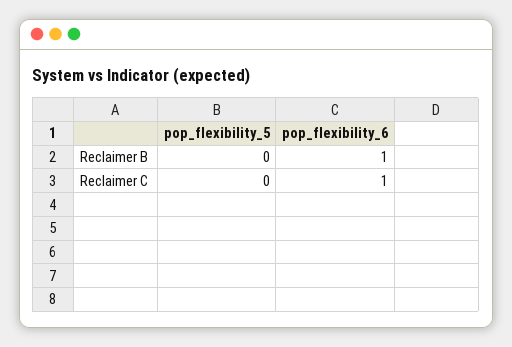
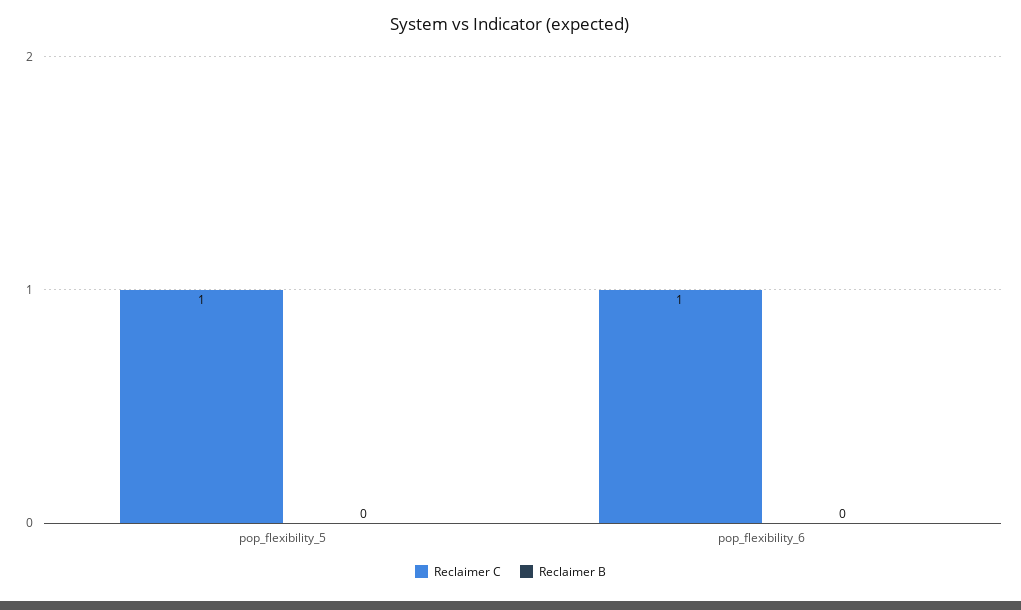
Reclaimer B, pop_flexibility_6: 1 -> 0
Reclaimer C, pop_flexibility_5: 0 -> 1

